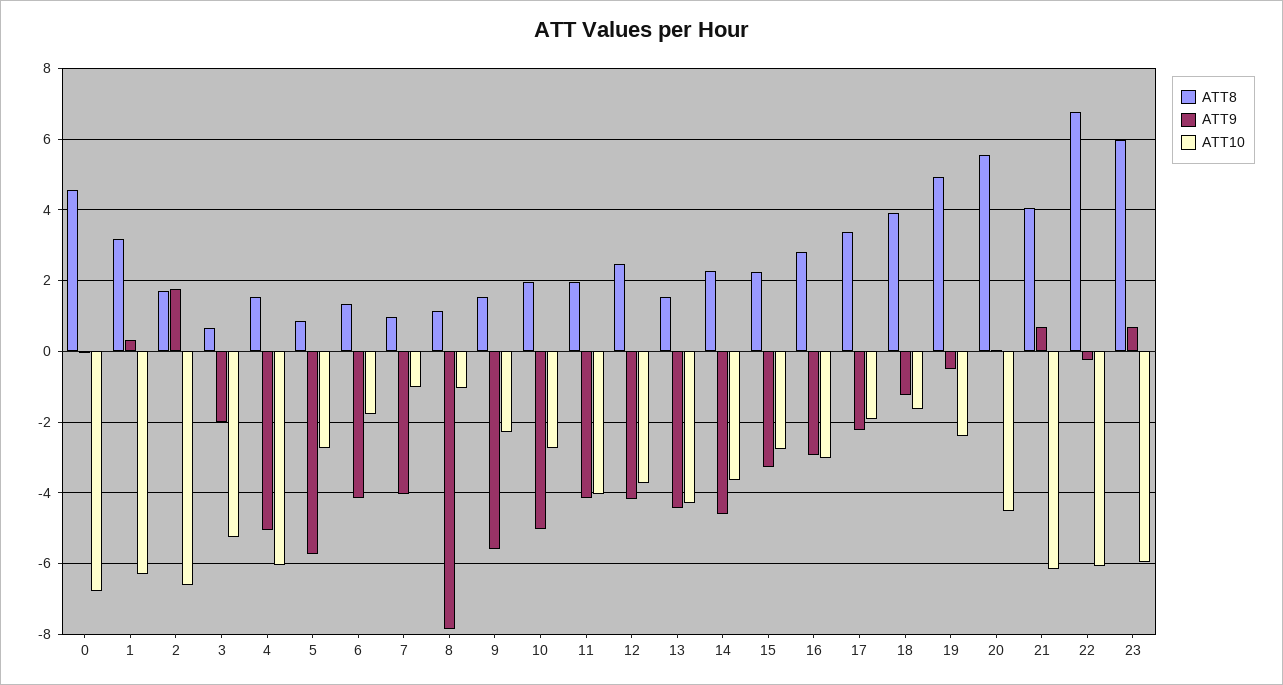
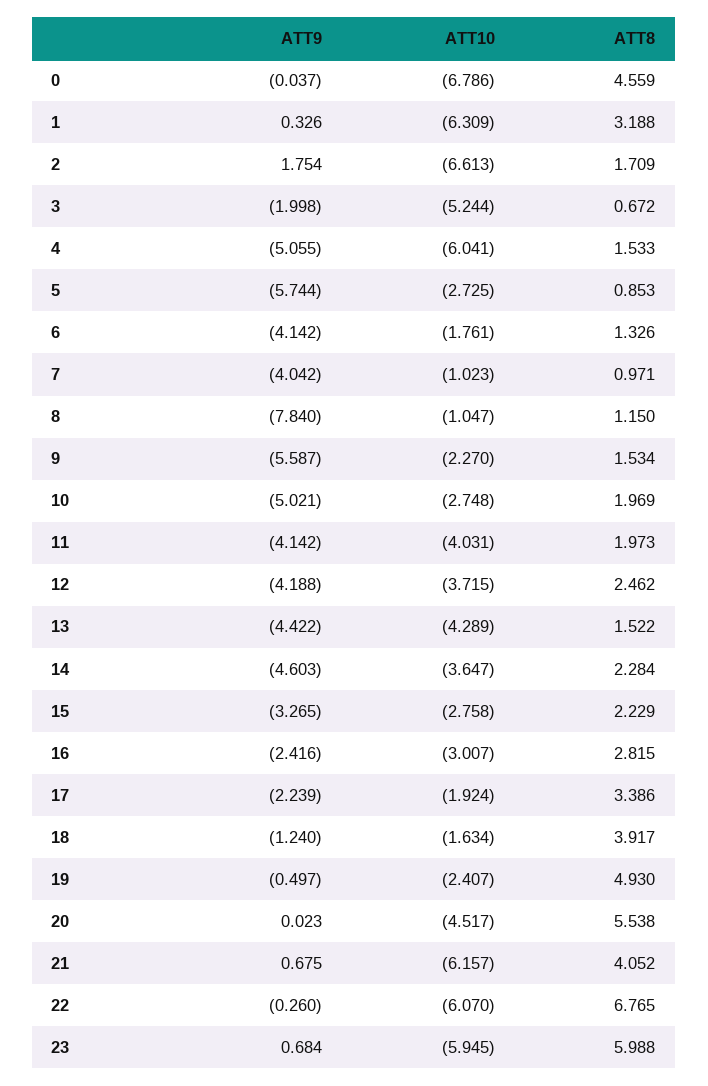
ATT9, 16: -3 -> -2.416

